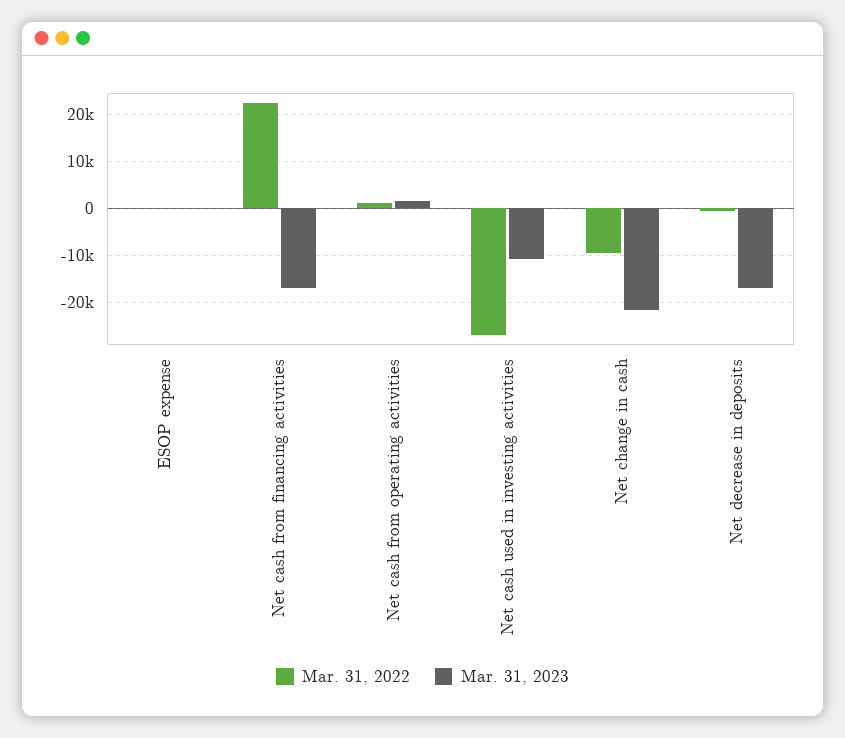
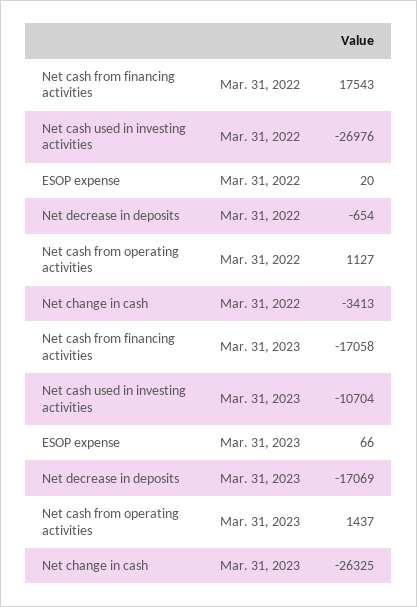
Mar. 31, 2022, Net cash from financing activities: 22000 -> 17543
Mar. 31, 2022, Net change in cash: -10000 -> -3413
Mar. 31, 2023, Net change in cash: -22000 -> -26325

